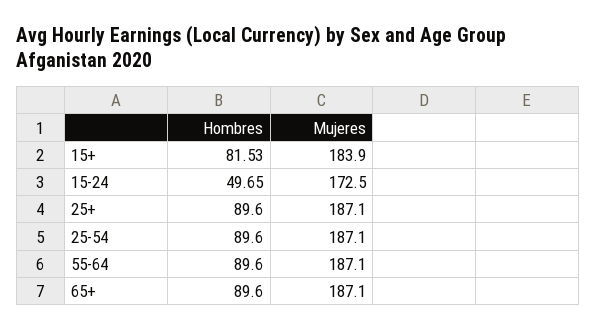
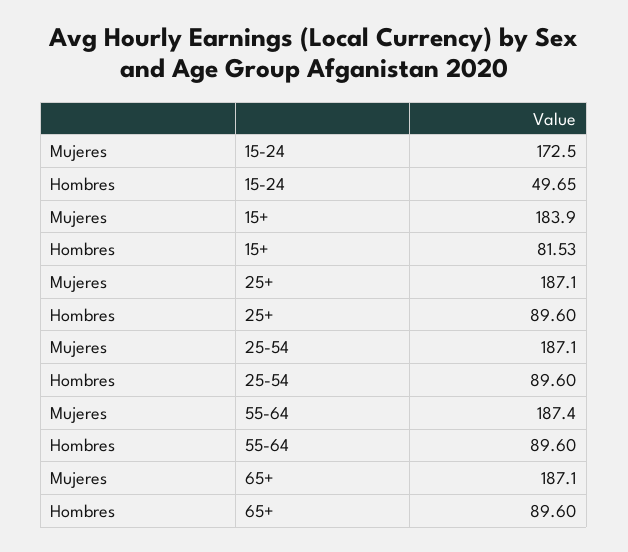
Mujeres, 55-64: 187.1 -> 187.4

